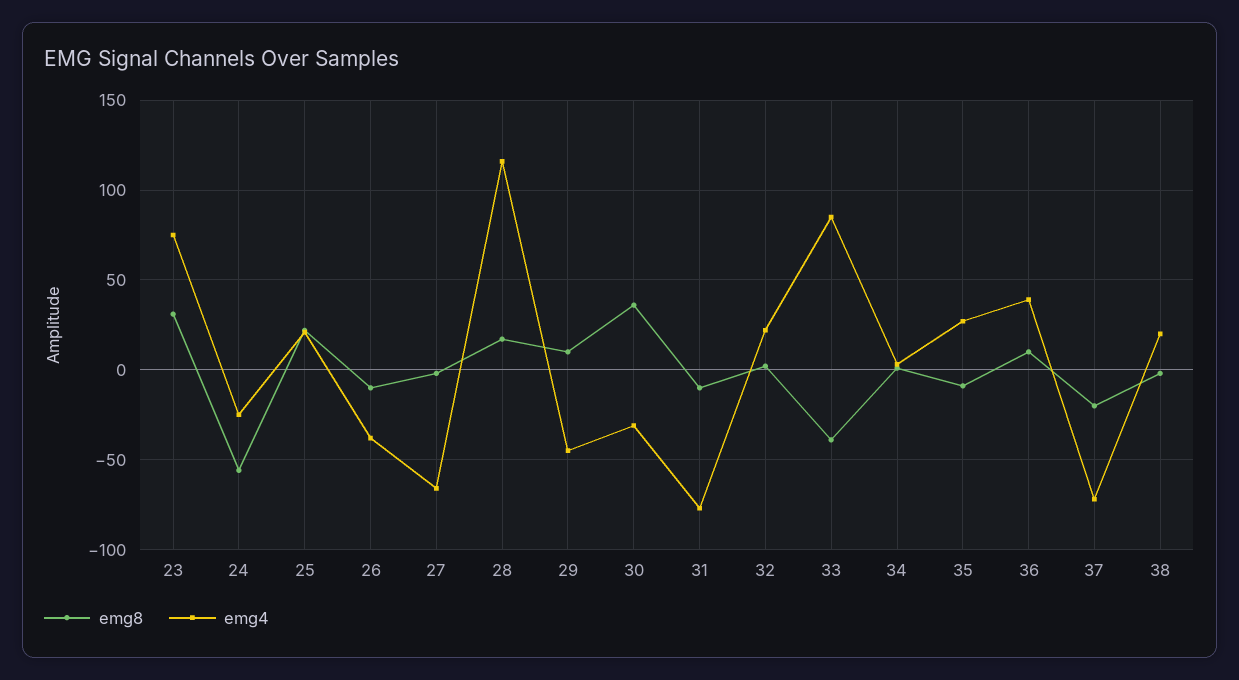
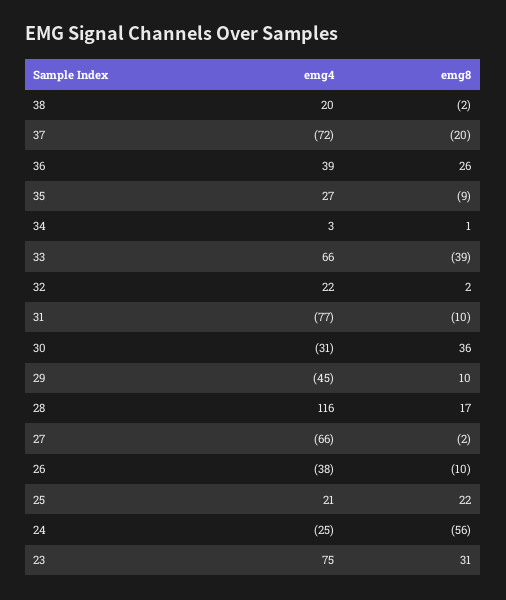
emg4, 33: 85 -> 66
emg8, 36: 10 -> 26

